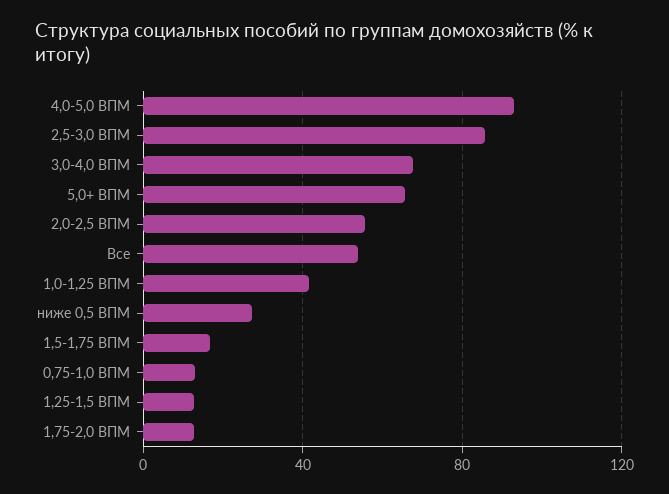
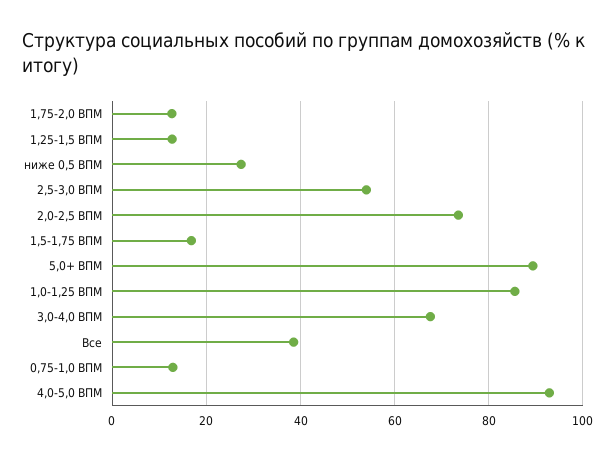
2,5-3,0 ВПМ: 85 -> 54
5,0+ ВПМ: 65 -> 90
2,0-2,5 ВПМ: 55 -> 74
Все: 55 -> 38
1,0-1,25 ВПМ: 40 -> 86

